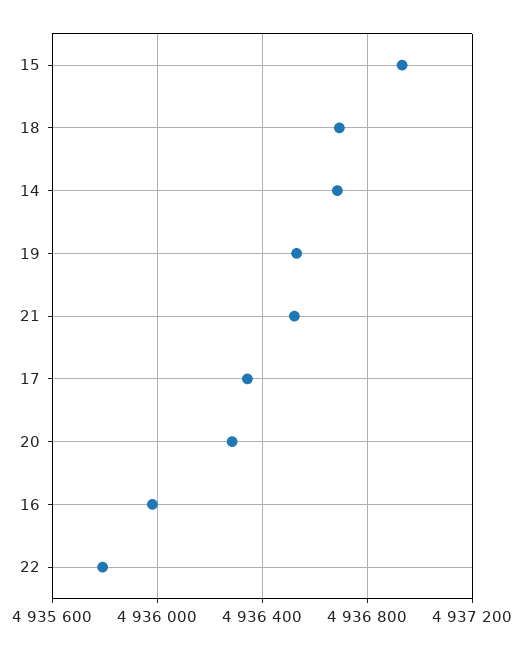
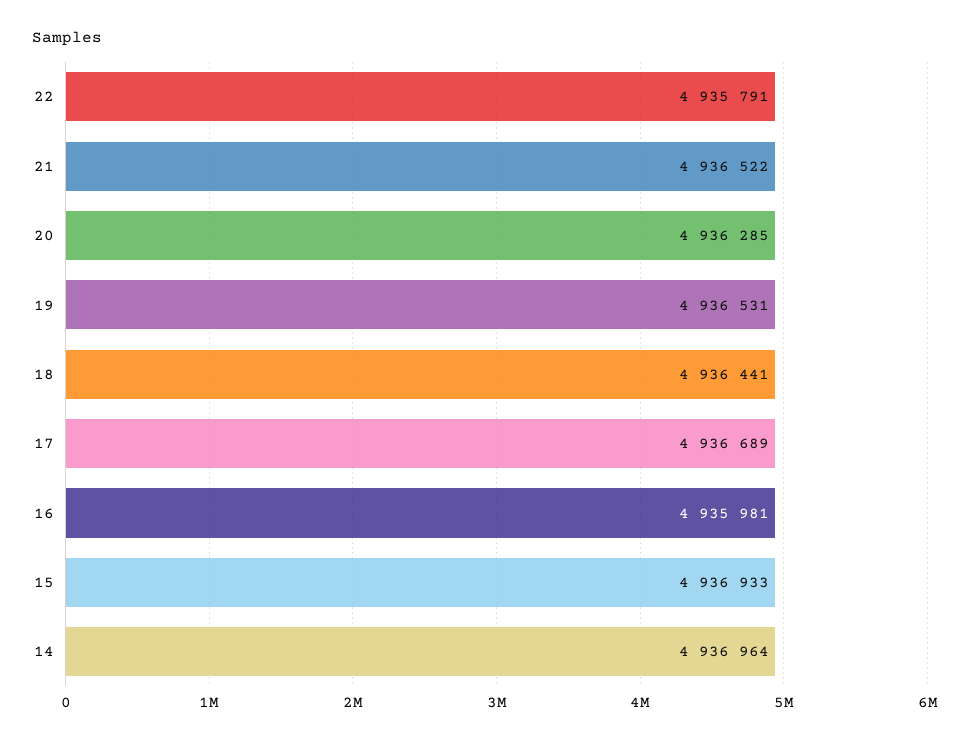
18: 4936700 -> 4936441
14: 4936700 -> 4936964
17: 4936350 -> 4936689

